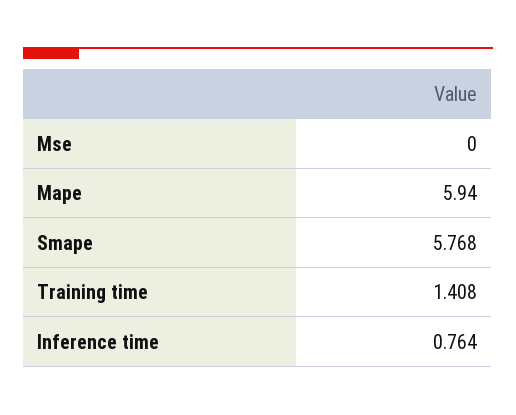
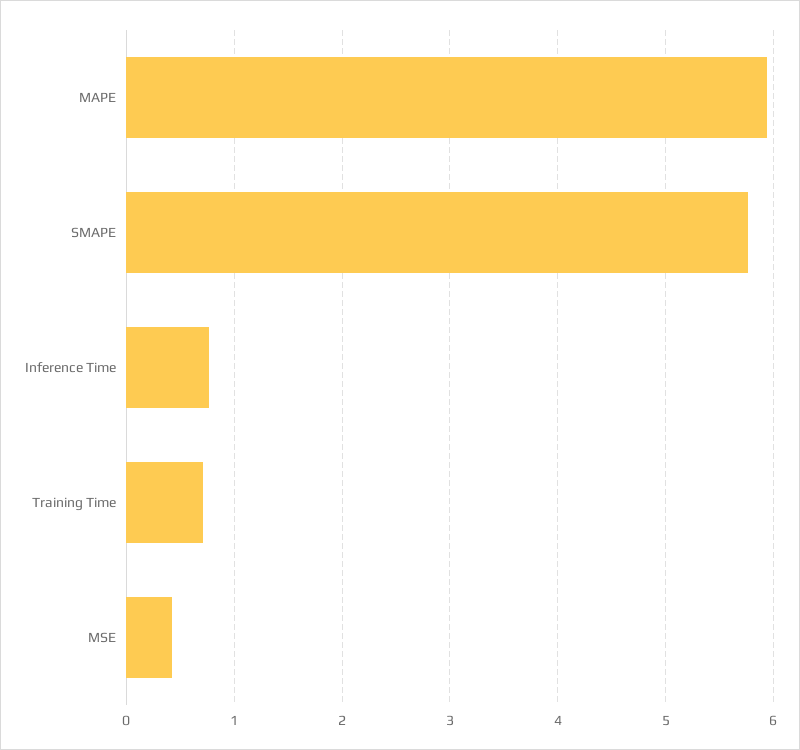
Mse: 0 -> 0.4
Training time: 1.408 -> 0.7

